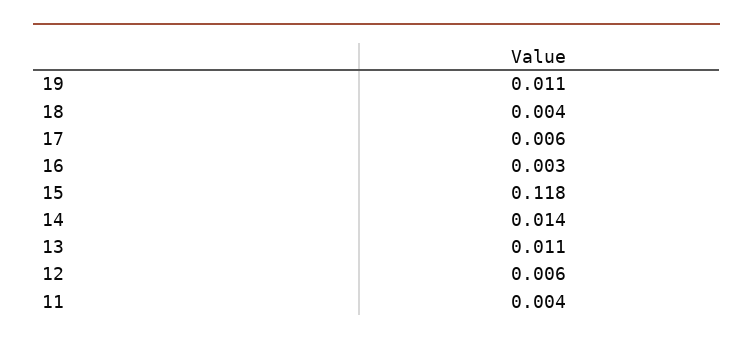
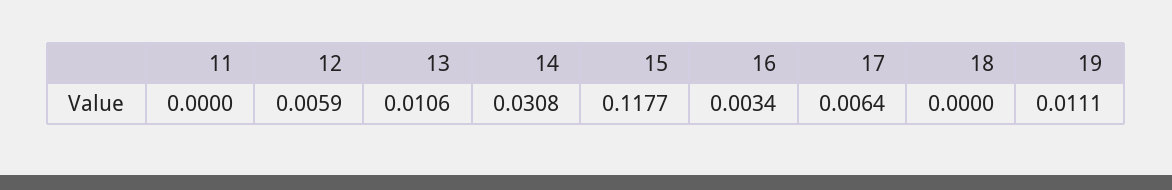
18: 0.004 -> 0
14: 0.014 -> 0.0308
11: 0.004 -> 0

